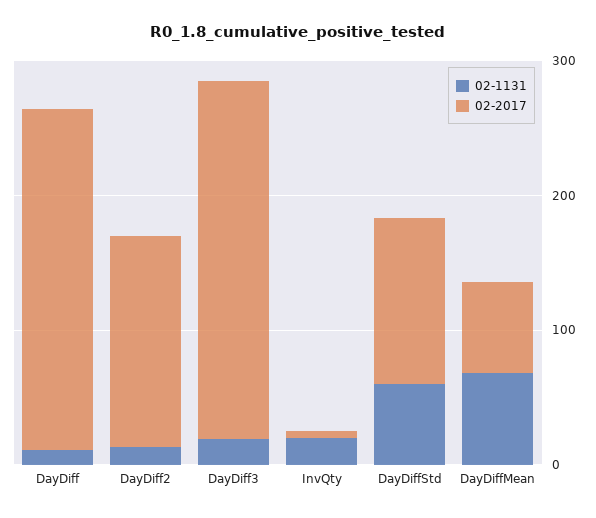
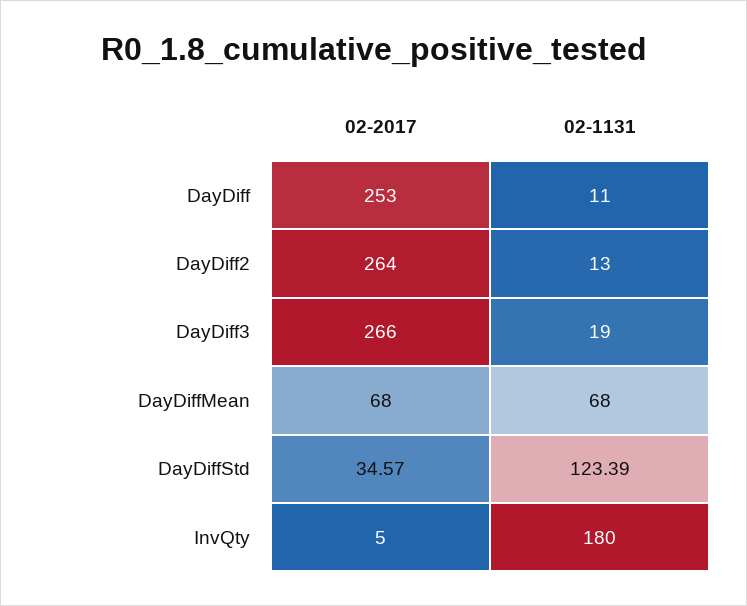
02-2017, DayDiff2: 160 -> 264
02-1131, InvQty: 20 -> 180
02-1131, DayDiffStd: 60 -> 123.39
02-2017, DayDiffStd: 120 -> 34.57

